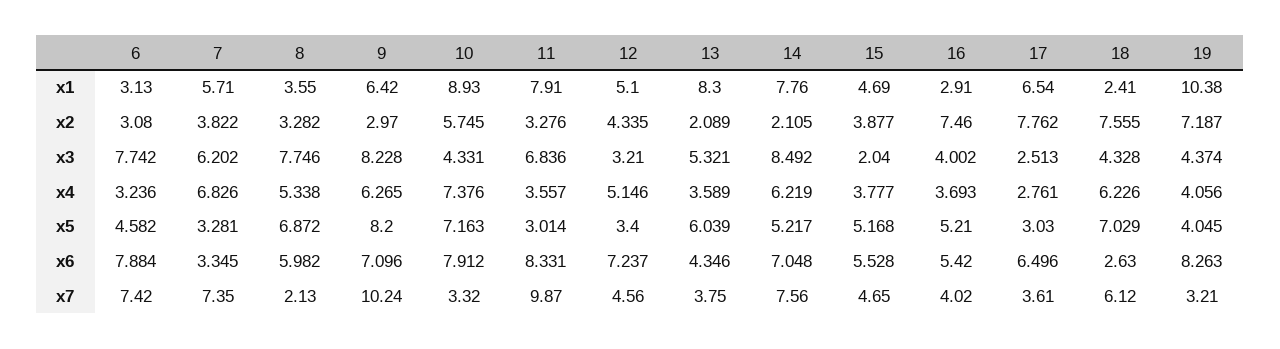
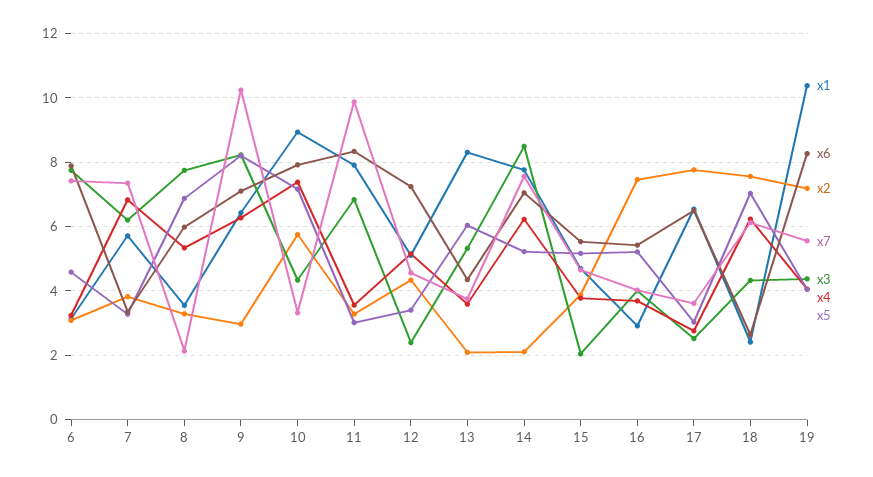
x3, 12: 3.21 -> 2.4
x7, 19: 3.21 -> 5.6

